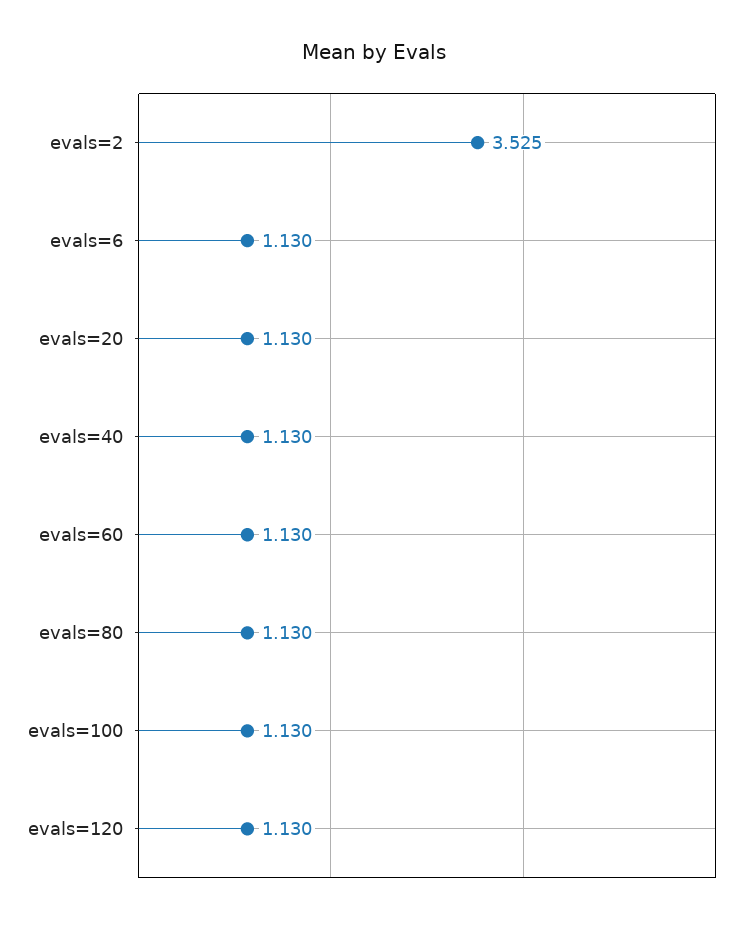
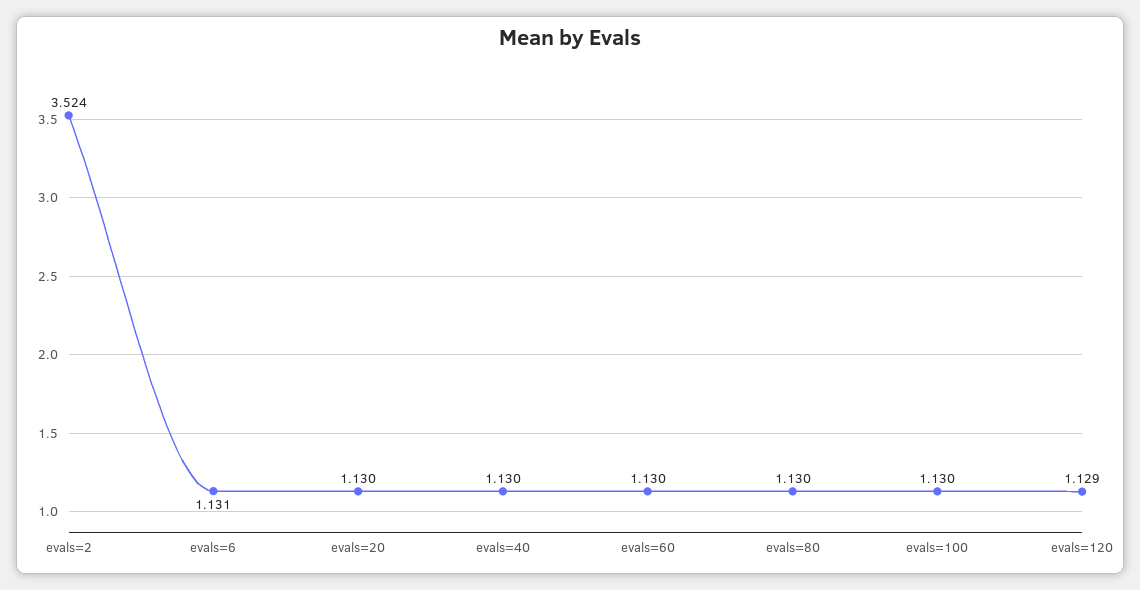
evals=2: 3.525 -> 3.524
evals=6: 1.13 -> 1.131
evals=120: 1.13 -> 1.129

